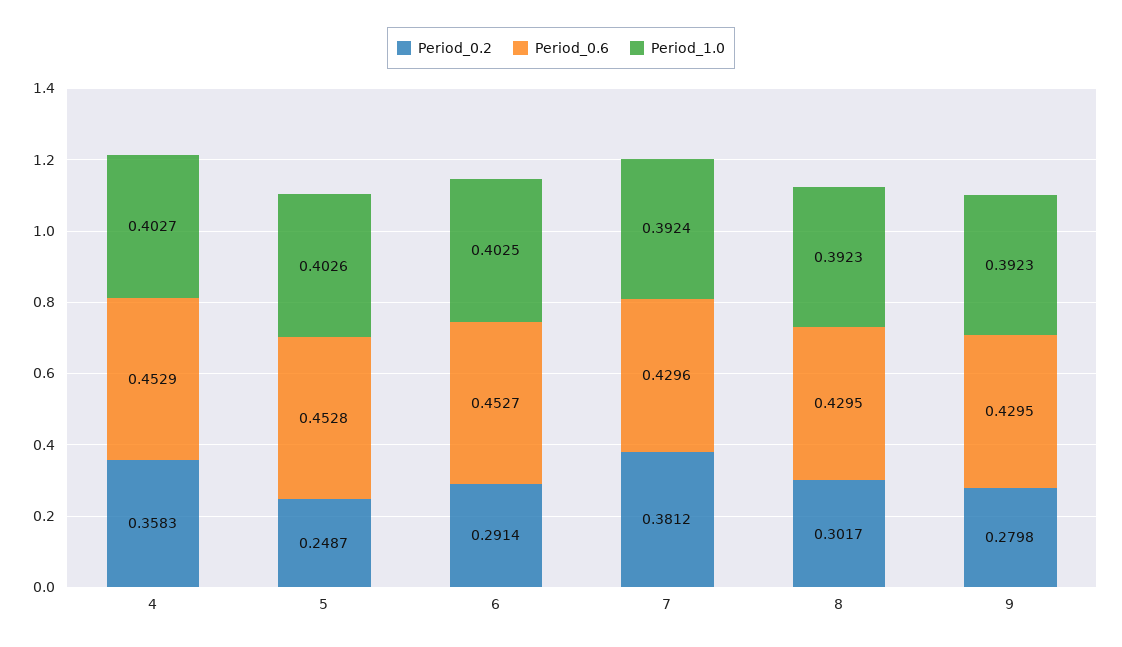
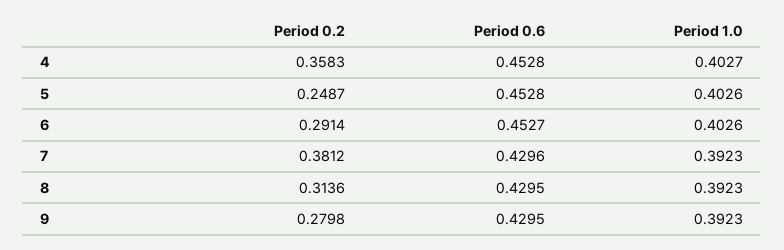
Period_0.6, 4: 0.4529 -> 0.4528
Period_1.0, 6: 0.4025 -> 0.4026
Period_1.0, 7: 0.3924 -> 0.3923
Period_0.2, 8: 0.3017 -> 0.3136

